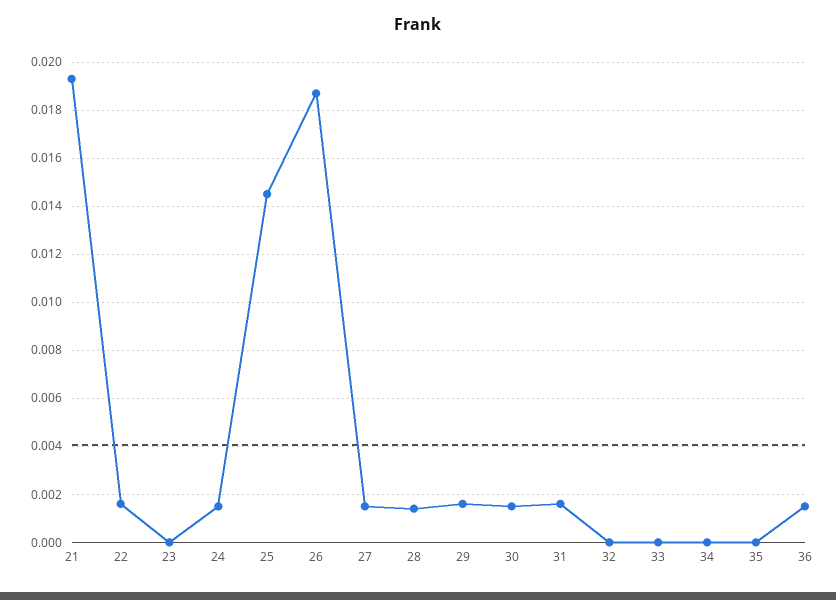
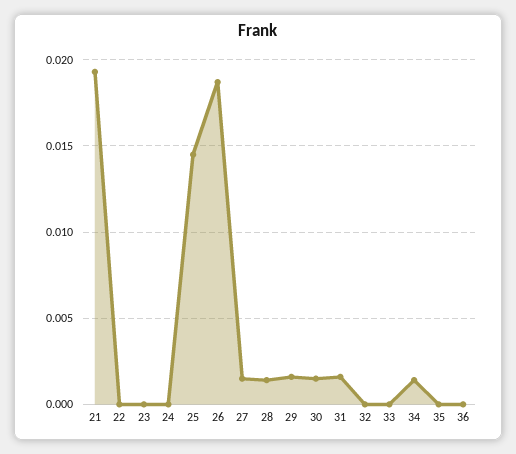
22: 0.0015 -> 0
24: 0.0015 -> 0
34: 0 -> 0.0015
36: 0.0015 -> 0

